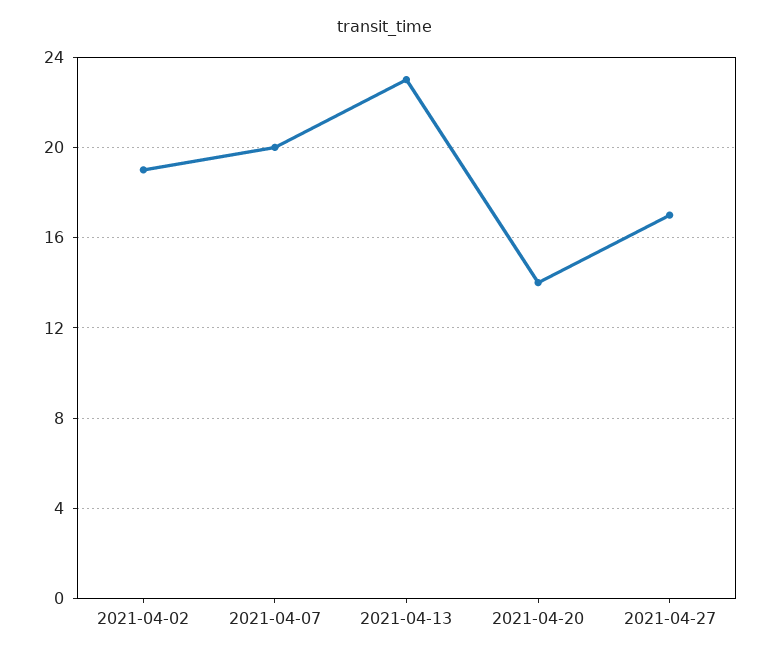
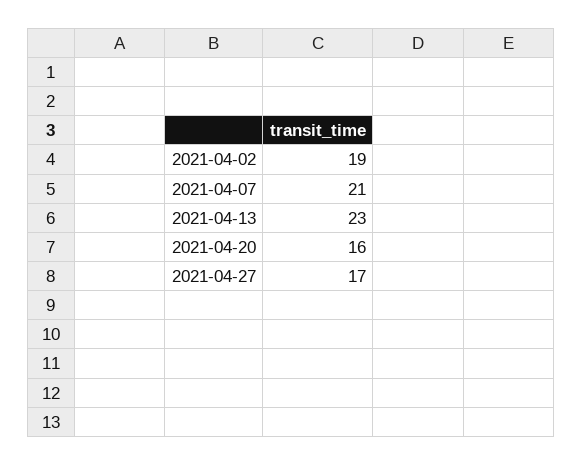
2021-04-07: 20 -> 21
2021-04-20: 14 -> 16

